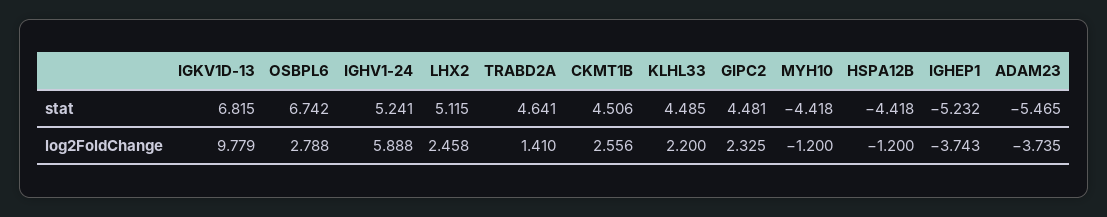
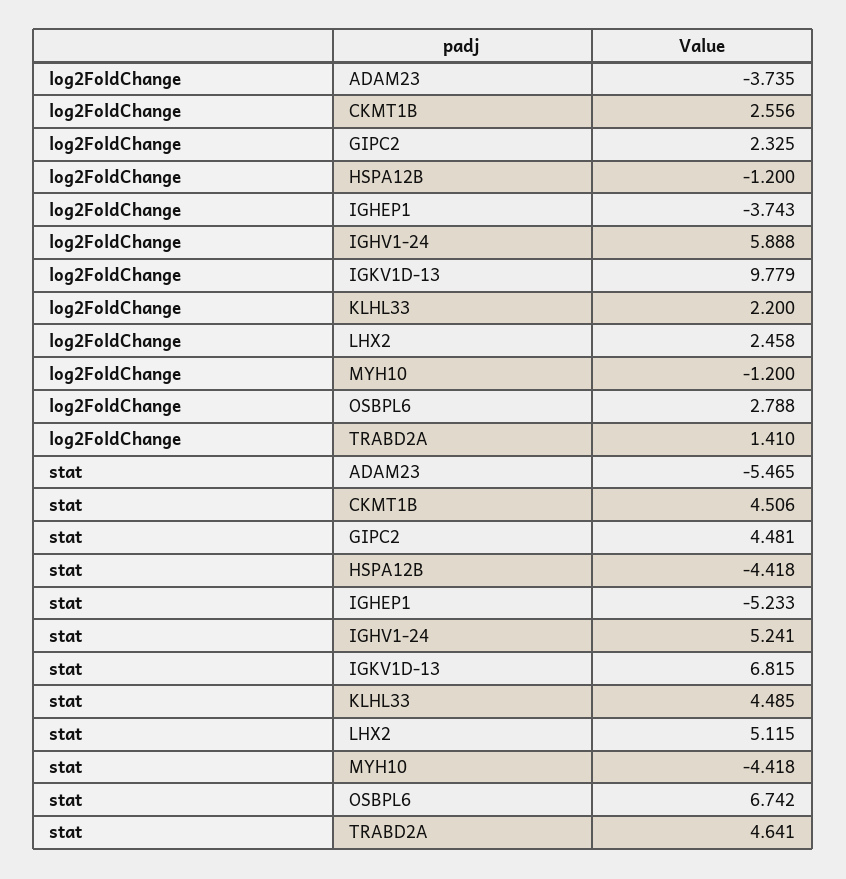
IGHEP1, stat: -5.232 -> -5.233

